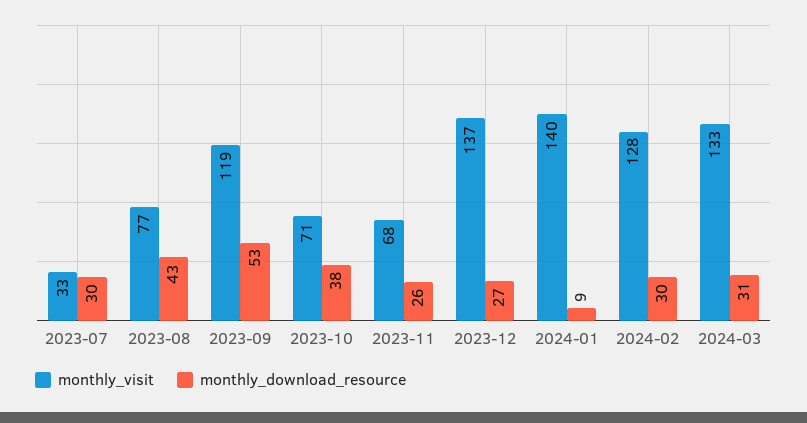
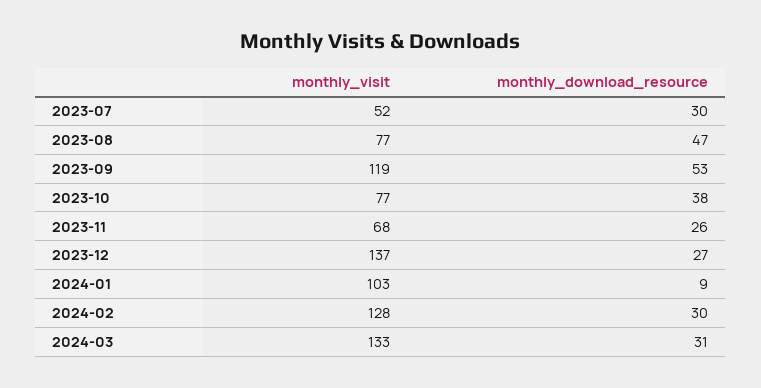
monthly_visit, 2023-07: 33 -> 52
monthly_download_resource, 2023-08: 43 -> 47
monthly_visit, 2023-10: 71 -> 77
monthly_visit, 2024-01: 140 -> 103

